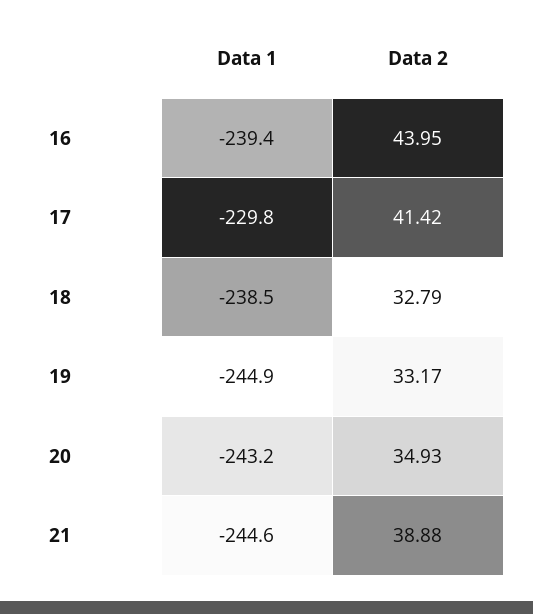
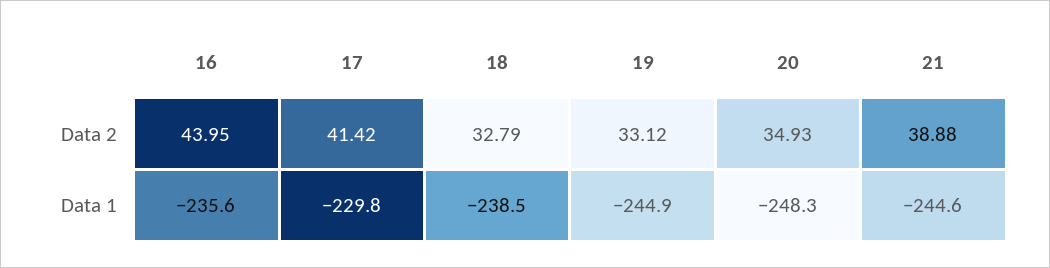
Data 1, 16: -239.4 -> -235.6
Data 2, 19: 33.17 -> 33.12
Data 1, 20: -243.2 -> -248.3

